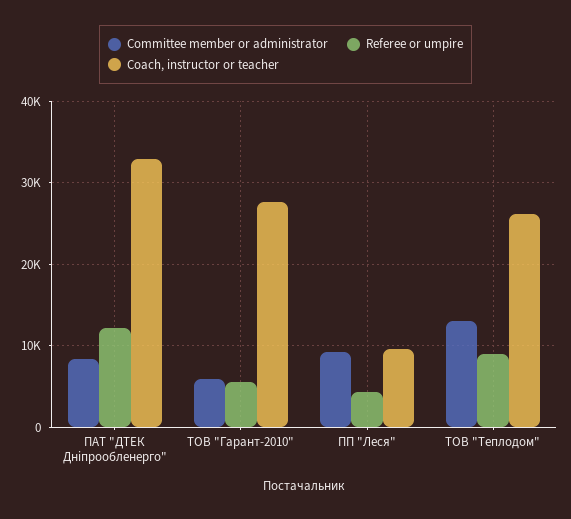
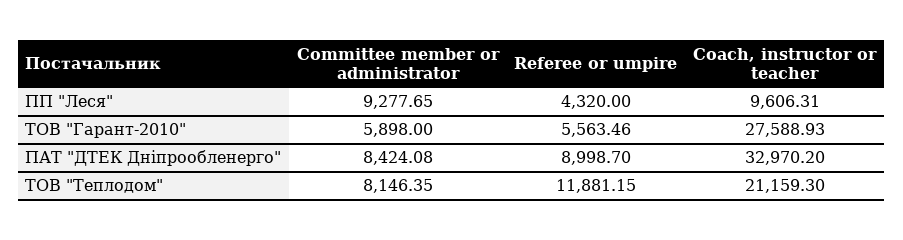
Referee or umpire, ПАТ "ДТЕК Дніпрообленерго": 12000 -> 8998.7
Committee member or administrator, ТОВ "Теплодом": 13000 -> 8146.35
Referee or umpire, ТОВ "Теплодом": 9000 -> 11881.15
Coach, instructor or teacher, ТОВ "Теплодом": 26000 -> 21159.3

